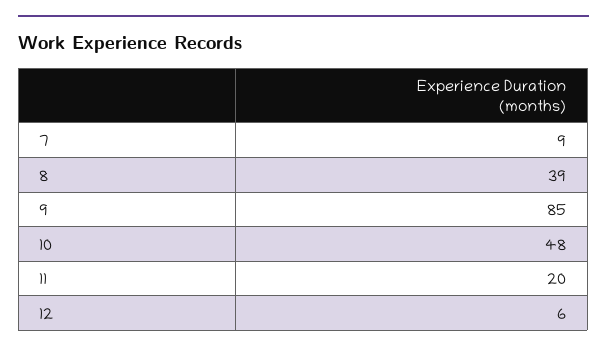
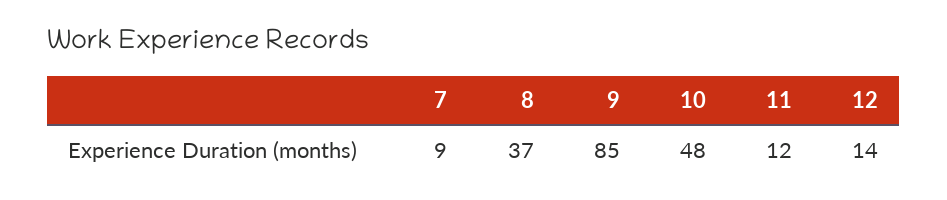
8: 39 -> 37
11: 20 -> 12
12: 6 -> 14

